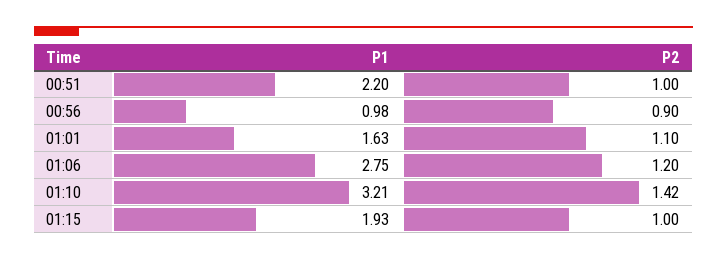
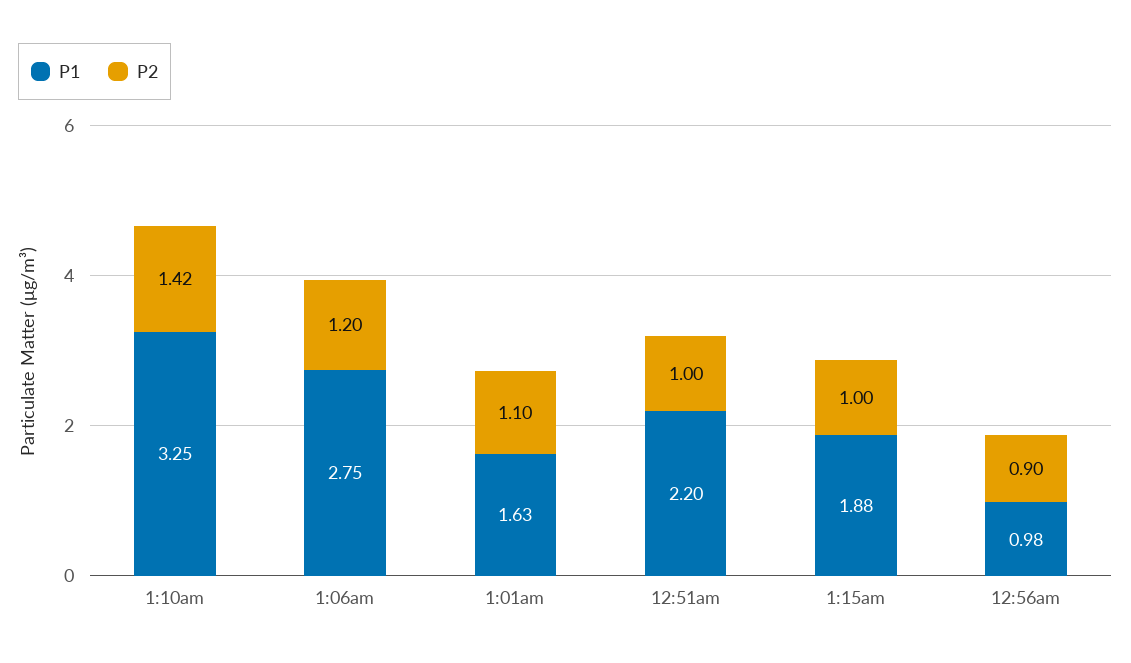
P1, 01:10: 3.21 -> 3.25
P1, 01:15: 1.93 -> 1.88

